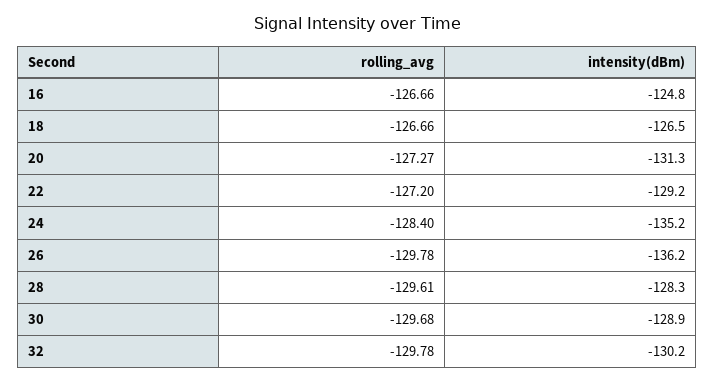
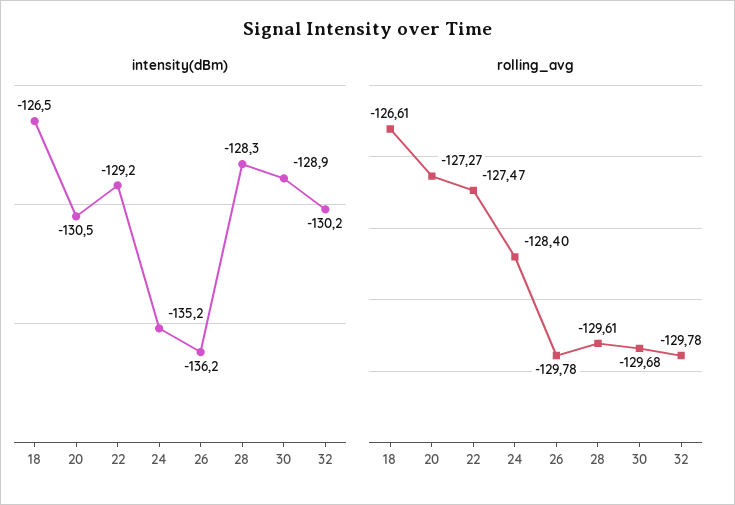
rolling_avg, 16: -126.66 -> none
intensity(dBm), 16: -124.8 -> none
rolling_avg, 18: -126.66 -> -126.61
intensity(dBm), 20: -131.3 -> -130.5
rolling_avg, 22: -127.2 -> -127.47

